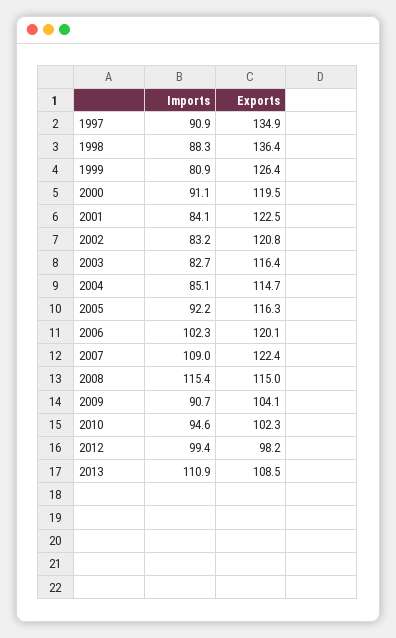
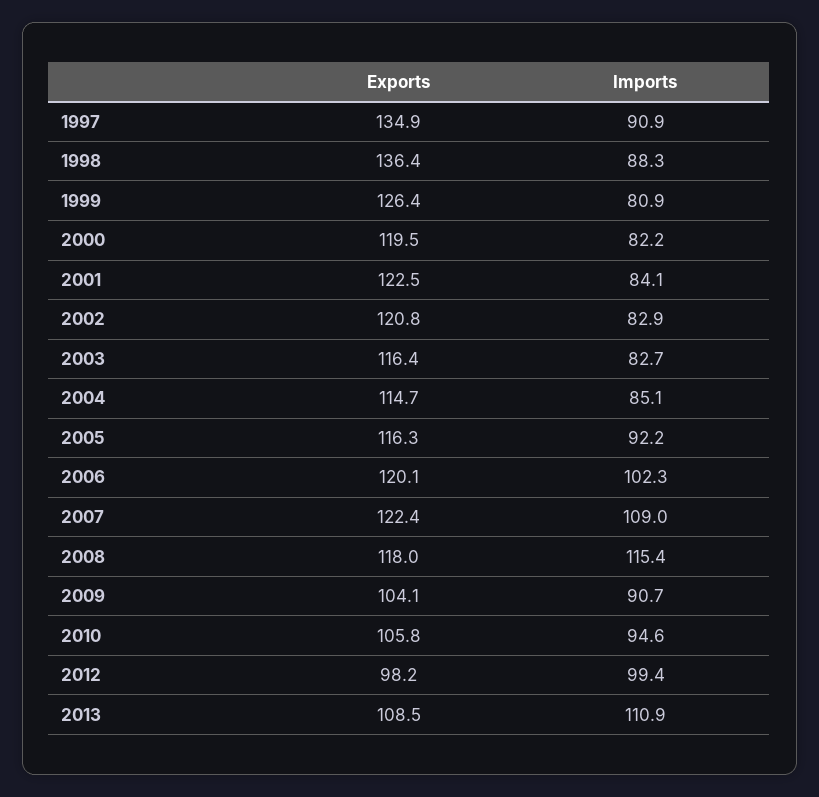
Imports, 2000: 91.1 -> 82.2
Imports, 2002: 83.2 -> 82.9
Exports, 2008: 115 -> 118
Exports, 2010: 102.3 -> 105.8

